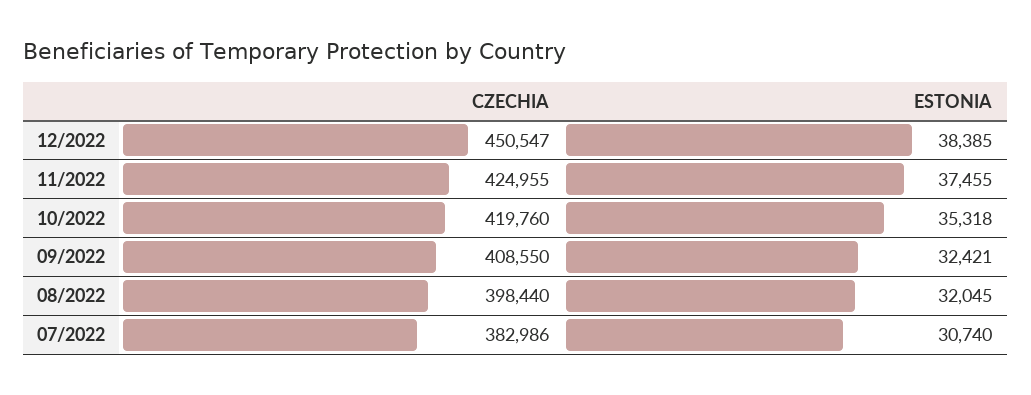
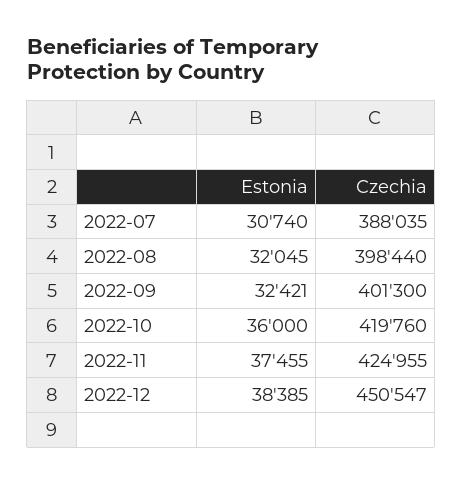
ESTONIA, 10/2022: 35318 -> 36000
CZECHIA, 09/2022: 408550 -> 401300
CZECHIA, 07/2022: 382986 -> 388035

